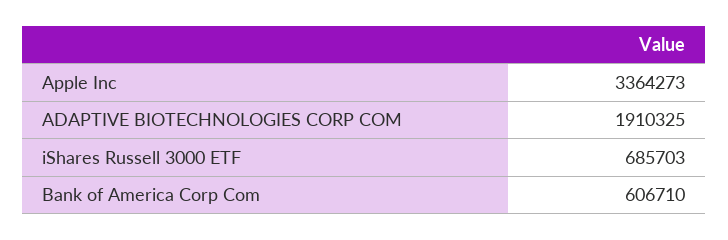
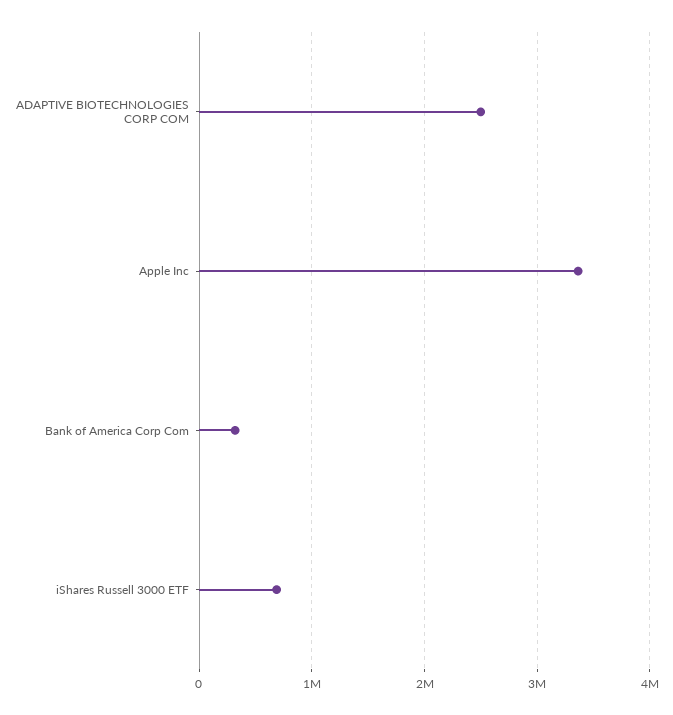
ADAPTIVE BIOTECHNOLOGIES CORP COM: 1910325 -> 2500000
Bank of America Corp Com: 606710 -> 300000

